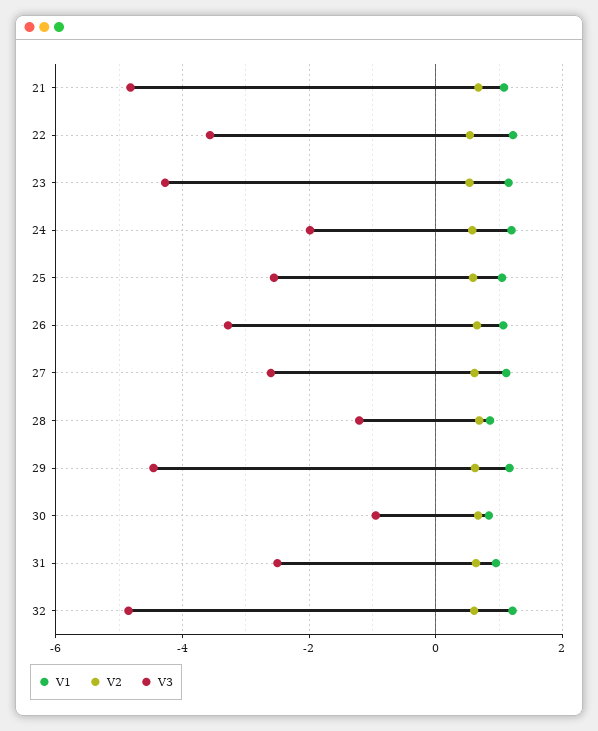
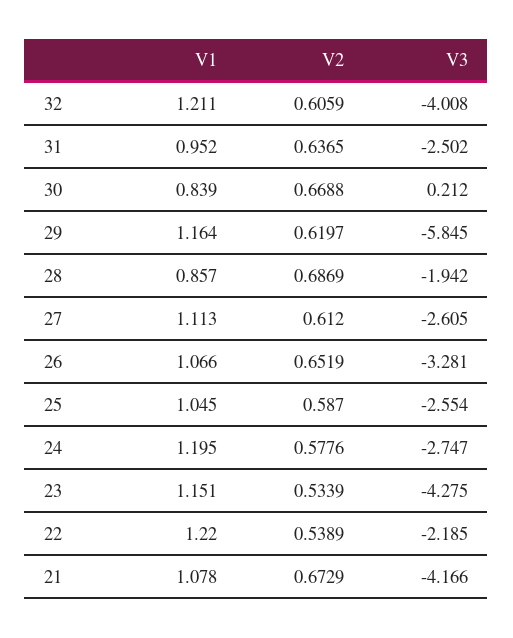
V3, 21: -4.8 -> -4.166
V3, 22: -3.6 -> -2.185
V3, 24: -2 -> -2.747
V3, 28: -1.2 -> -1.942
V3, 29: -4.4 -> -5.845
V3, 30: -1 -> 0.212
V3, 32: -4.8 -> -4.008

